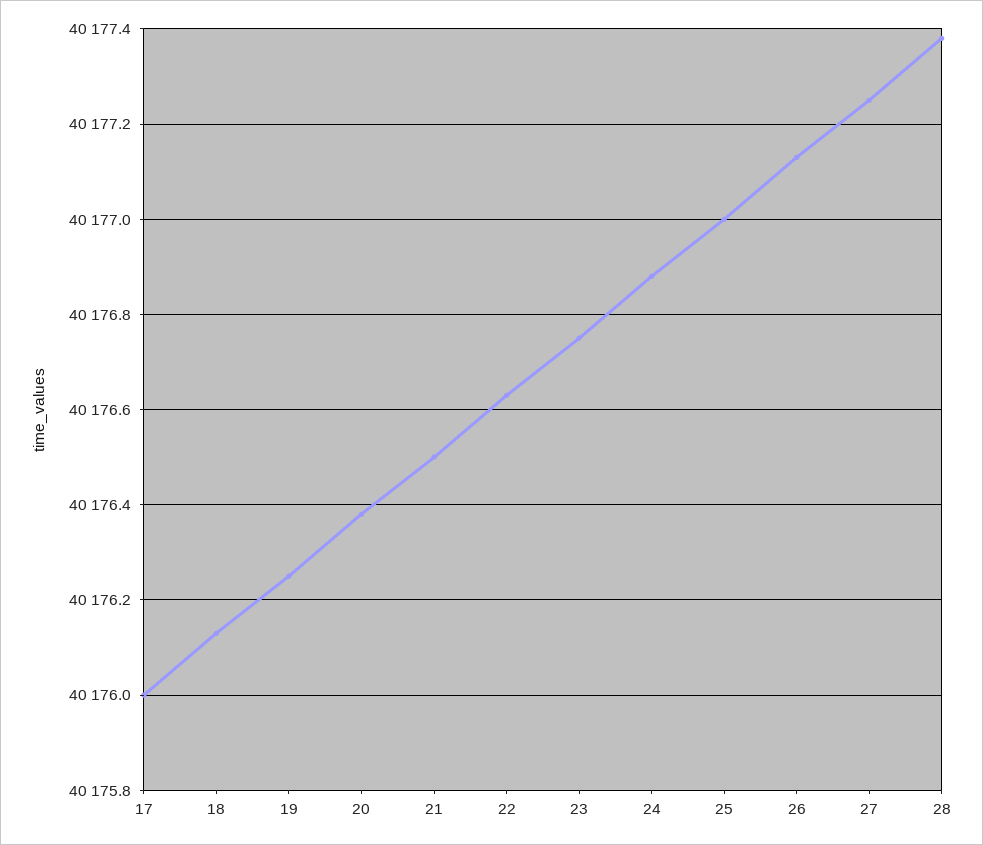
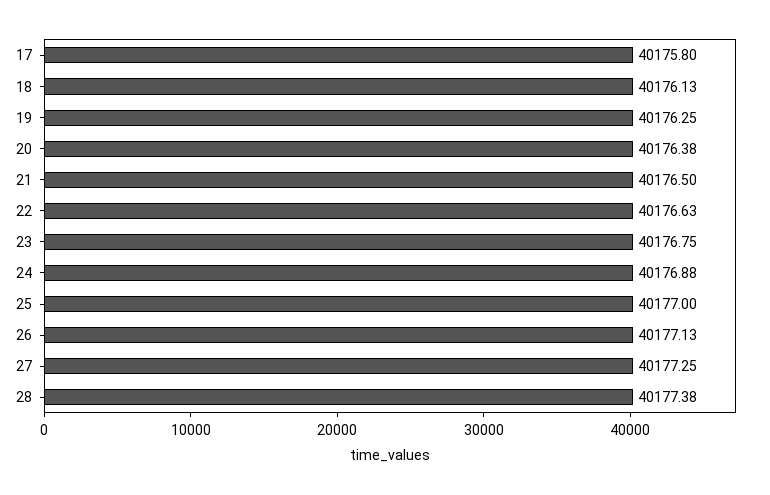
17: 40176 -> 40175.8

